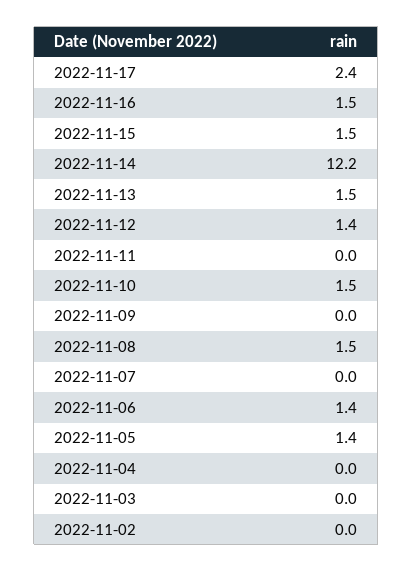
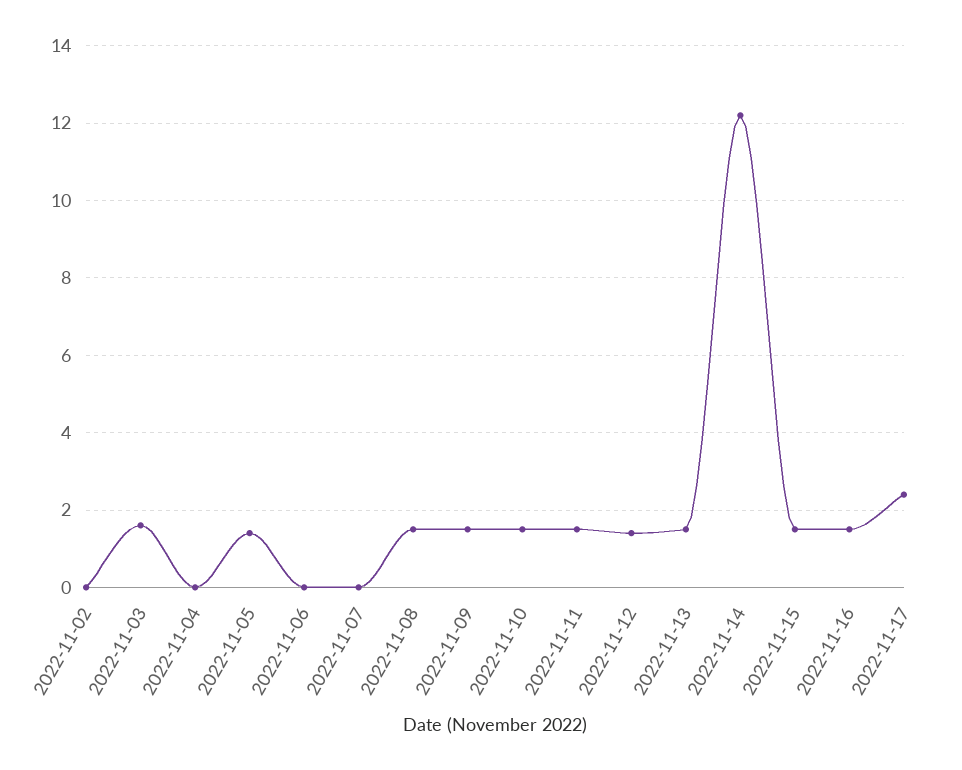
2022-11-11: 0 -> 1.5
2022-11-09: 0 -> 1.5
2022-11-06: 1.4 -> 0
2022-11-03: 0 -> 1.5

